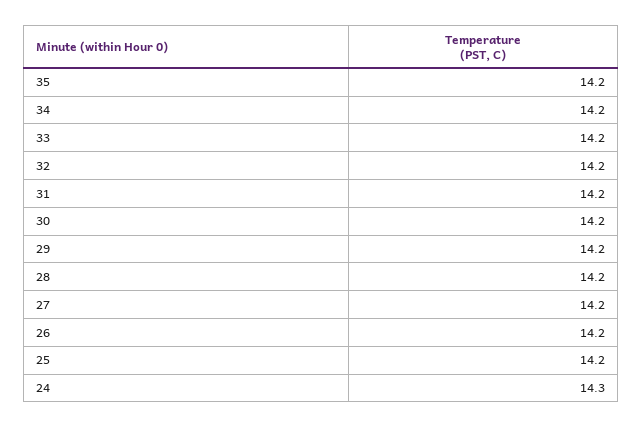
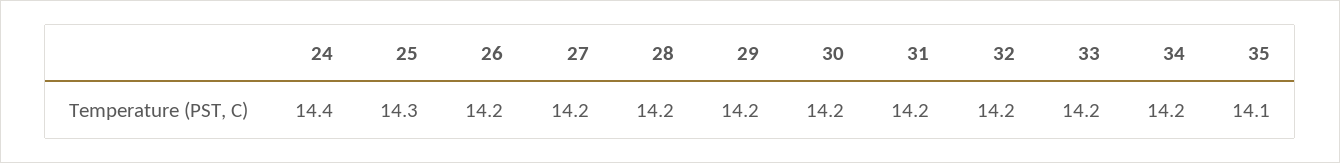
35: 14.2 -> 14.1
25: 14.2 -> 14.3
24: 14.3 -> 14.4

